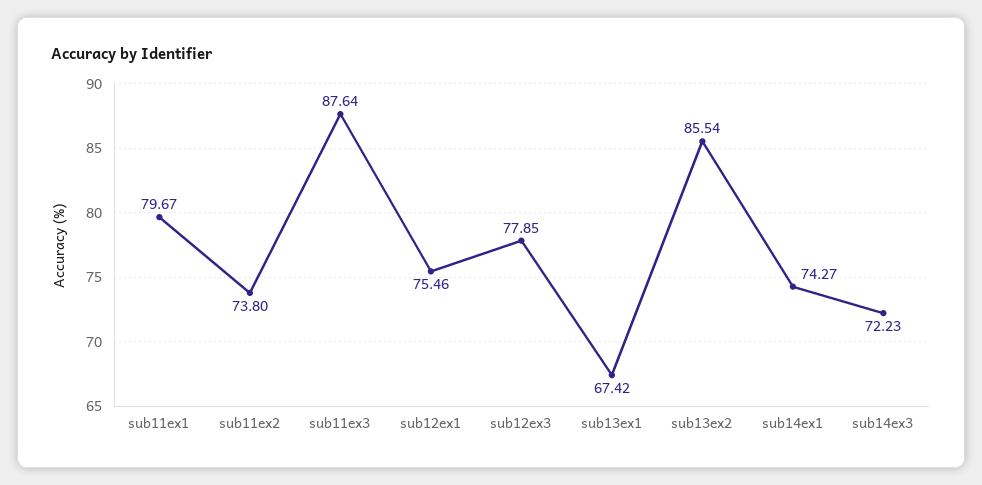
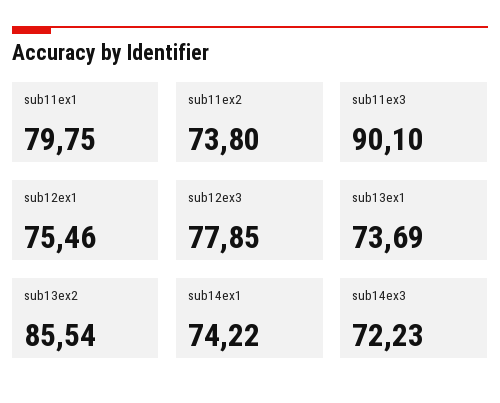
sub11ex1: 79.67 -> 79.75
sub11ex3: 87.64 -> 90.1
sub13ex1: 67.42 -> 73.69
sub14ex1: 74.27 -> 74.22

